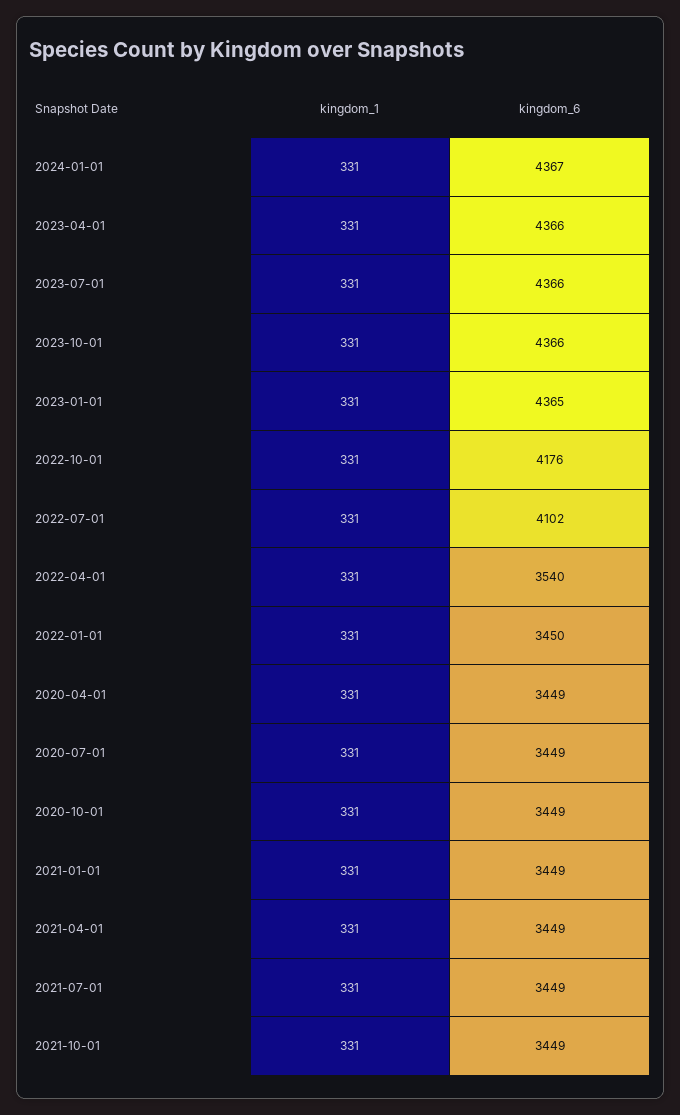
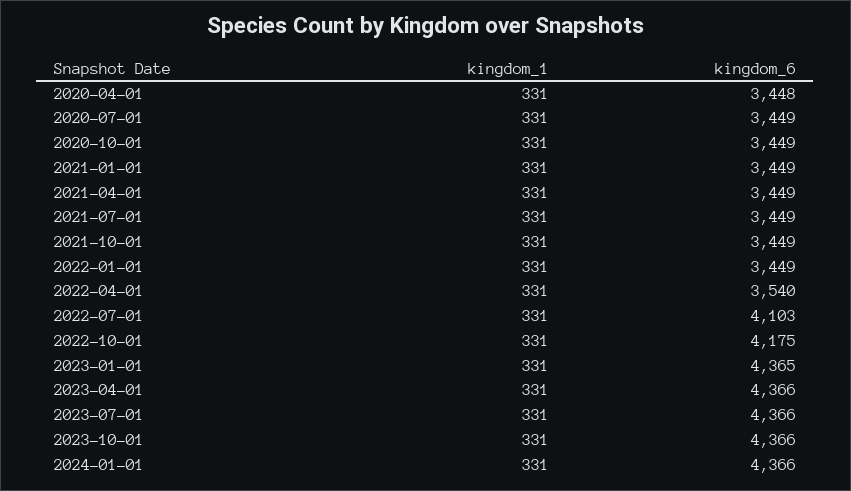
kingdom_6, 2024-01-01: 4367 -> 4366
kingdom_6, 2022-10-01: 4176 -> 4175
kingdom_6, 2022-07-01: 4102 -> 4103
kingdom_6, 2022-01-01: 3450 -> 3449
kingdom_6, 2020-04-01: 3449 -> 3448

